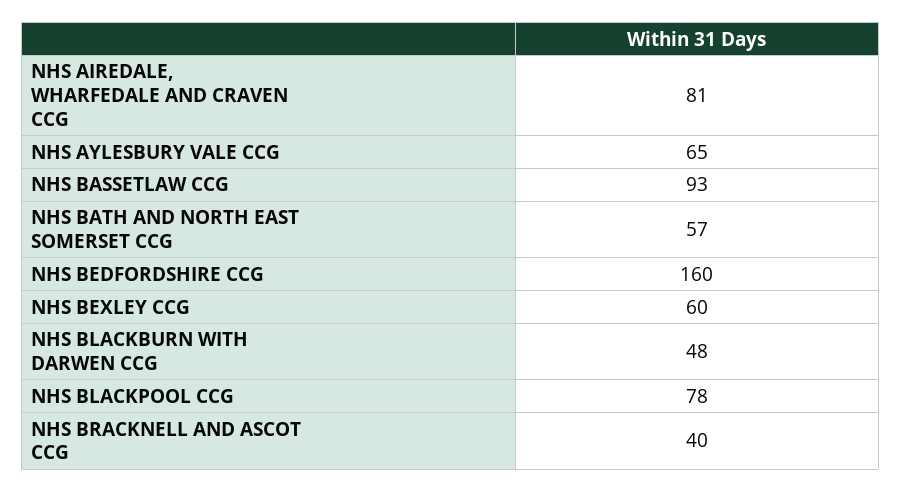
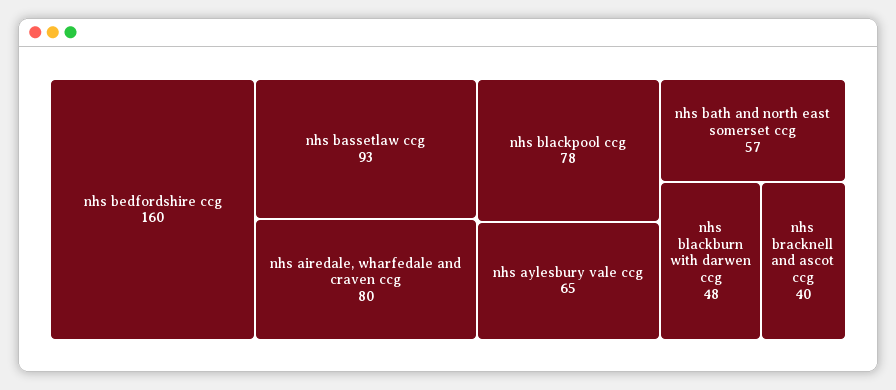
NHS AIREDALE, WHARFEDALE AND CRAVEN CCG: 81 -> 80
NHS BEXLEY CCG: 60 -> none

